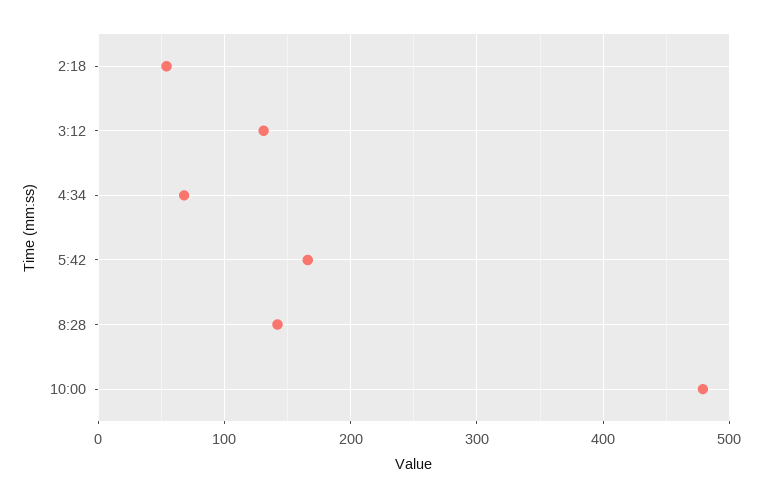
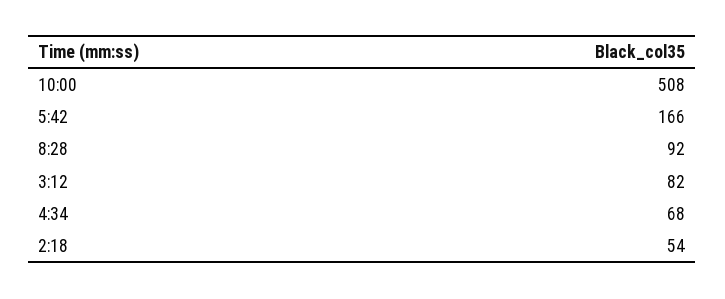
3:12: 130 -> 82
8:28: 140 -> 92
10:00: 480 -> 508

